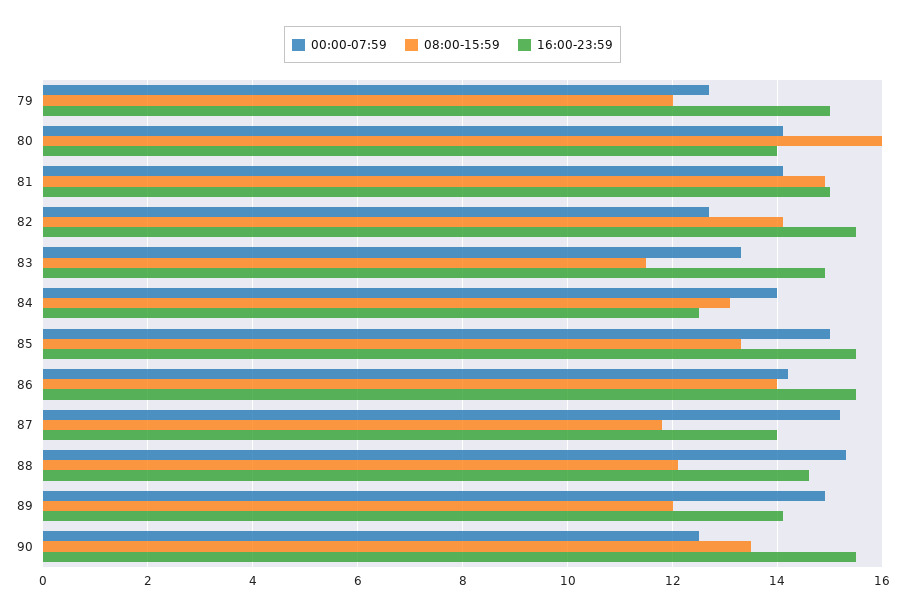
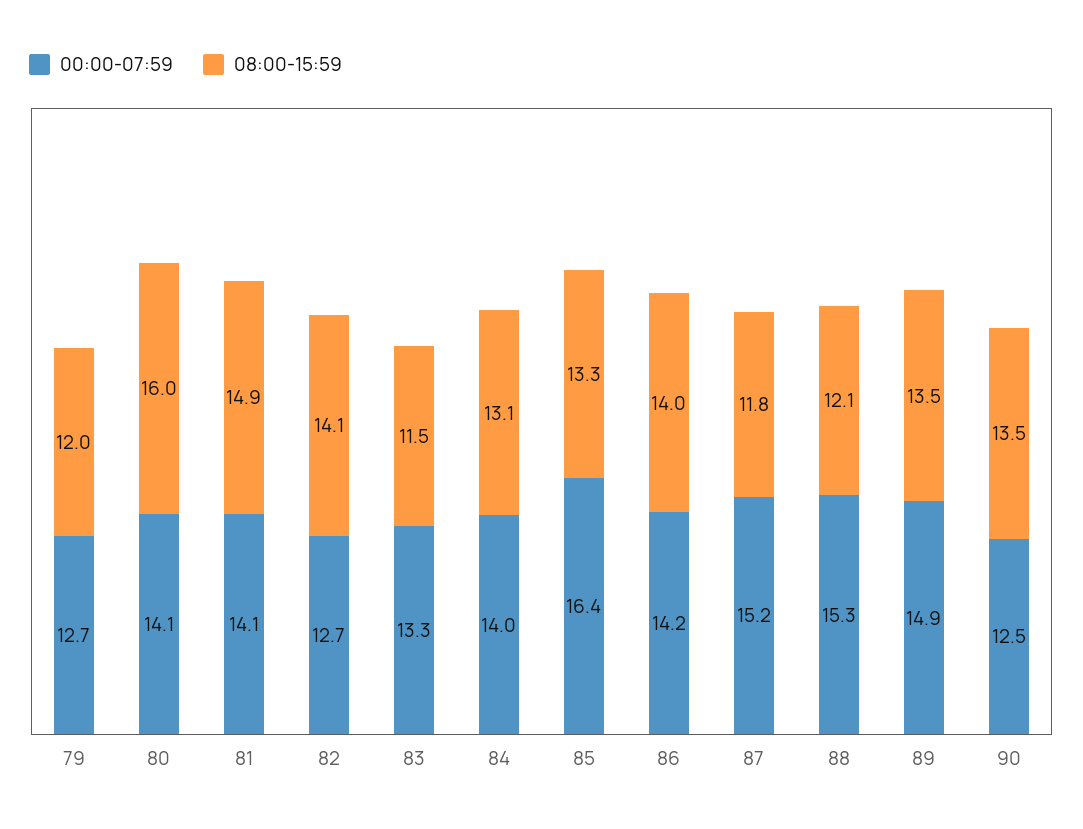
16:00-23:59, 79: 15 -> none
16:00-23:59, 80: 14 -> none
16:00-23:59, 81: 15 -> none
16:00-23:59, 82: 15.5 -> none
16:00-23:59, 83: 15 -> none
16:00-23:59, 84: 12.5 -> none
00:00-07:59, 85: 15 -> 16.4
16:00-23:59, 85: 15.5 -> none
16:00-23:59, 86: 15.5 -> none
16:00-23:59, 87: 14 -> none
16:00-23:59, 88: 14.5 -> none
08:00-15:59, 89: 12 -> 13.5
16:00-23:59, 89: 14 -> none
16:00-23:59, 90: 15.5 -> none

